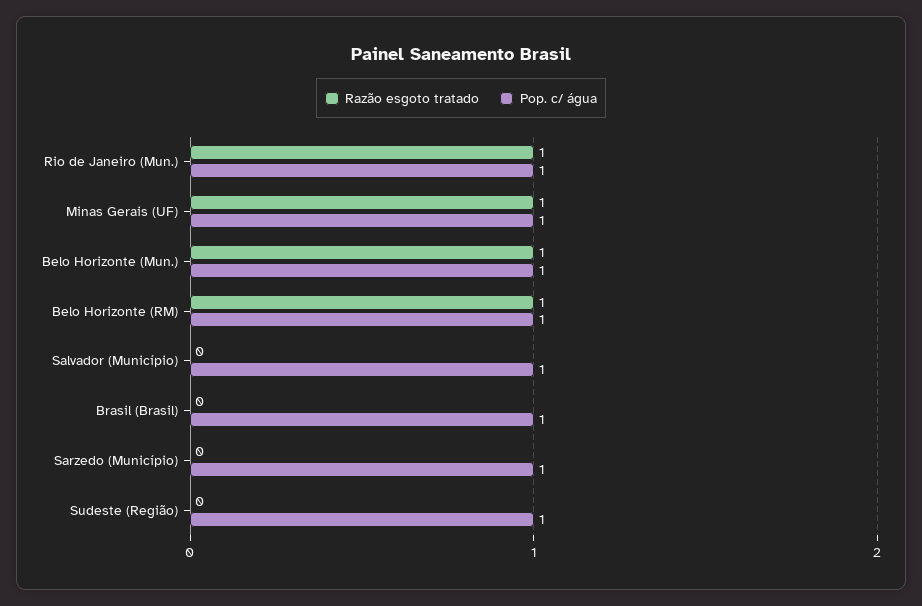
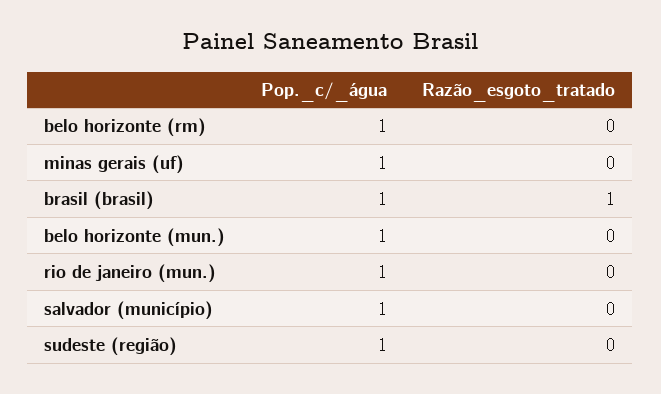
Razão esgoto tratado, Rio de Janeiro (Mun.): 1 -> 0
Razão esgoto tratado, Minas Gerais (UF): 1 -> 0
Razão esgoto tratado, Belo Horizonte (Mun.): 1 -> 0
Razão esgoto tratado, Belo Horizonte (RM): 1 -> 0
Razão esgoto tratado, Brasil (Brasil): 0 -> 1
Razão esgoto tratado, Sarzedo (Município): 0 -> none
Pop. c/ água, Sarzedo (Município): 1 -> none

